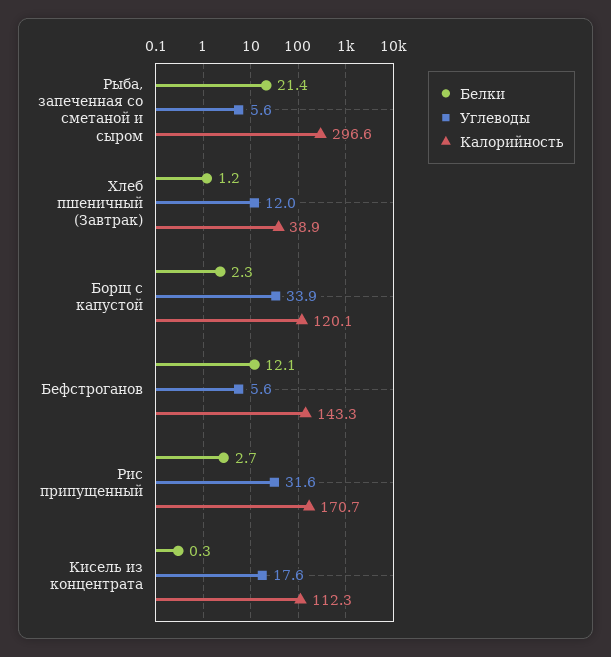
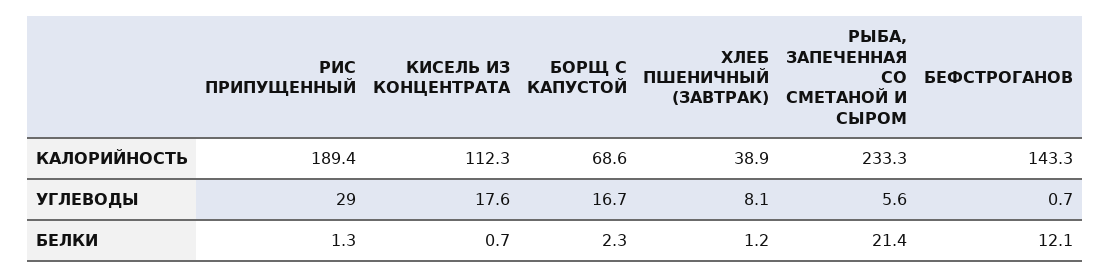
Калорийность, Рыба, запеченная со сметаной и сыром: 296.6 -> 233.3
Углеводы, Хлеб пшеничный (Завтрак): 12 -> 8.1
Углеводы, Борщ с капустой: 33.9 -> 16.7
Калорийность, Борщ с капустой: 120.1 -> 68.6
Углеводы, Бефстроганов: 5.6 -> 0.7
Белки, Рис припущенный: 2.7 -> 1.3
Углеводы, Рис припущенный: 31.6 -> 29
Калорийность, Рис припущенный: 170.7 -> 189.4
Белки, Кисель из концентрата: 0.3 -> 0.7

